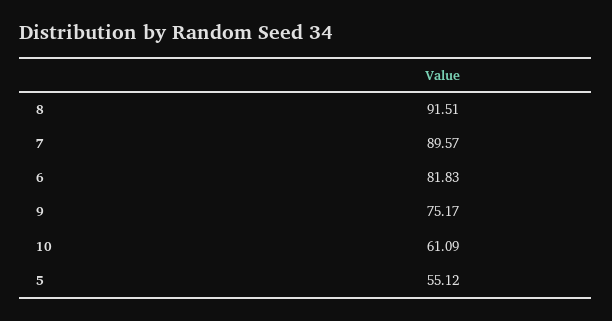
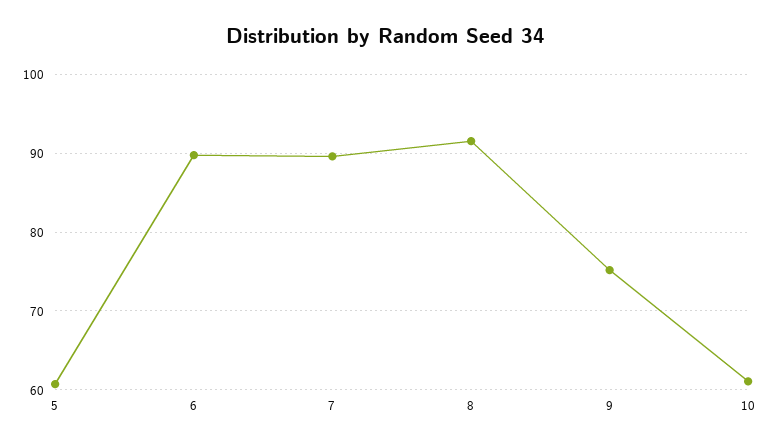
6: 81.83 -> 90
5: 55.12 -> 61

